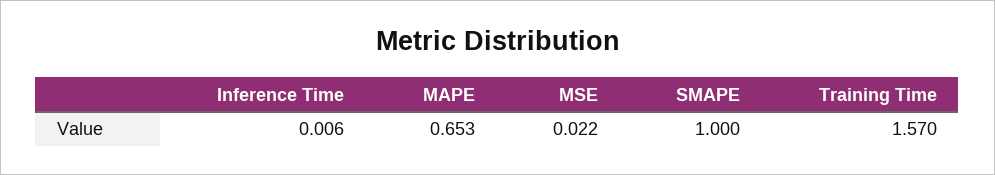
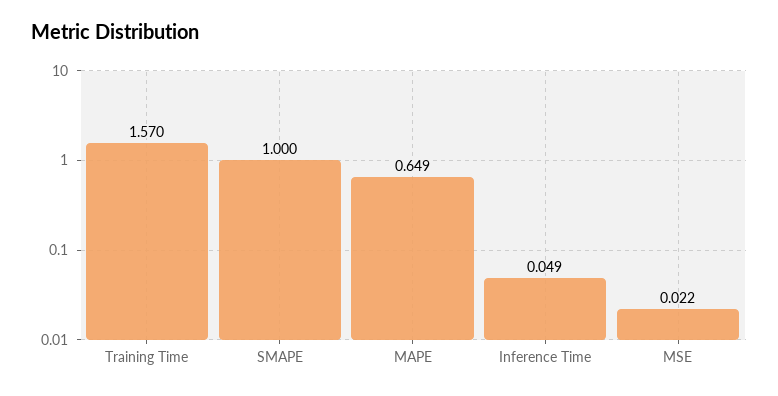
Inference Time: 0.006 -> 0.049
MAPE: 0.653 -> 0.649

